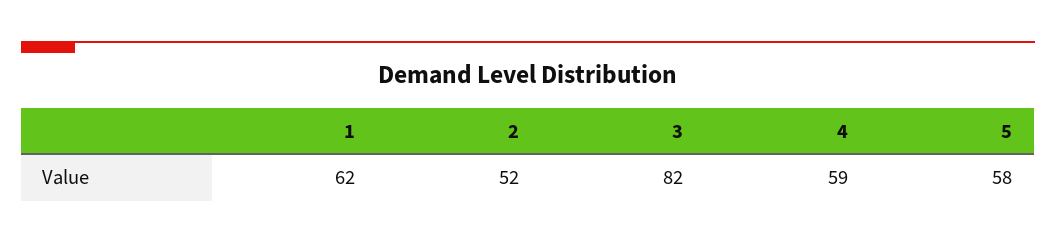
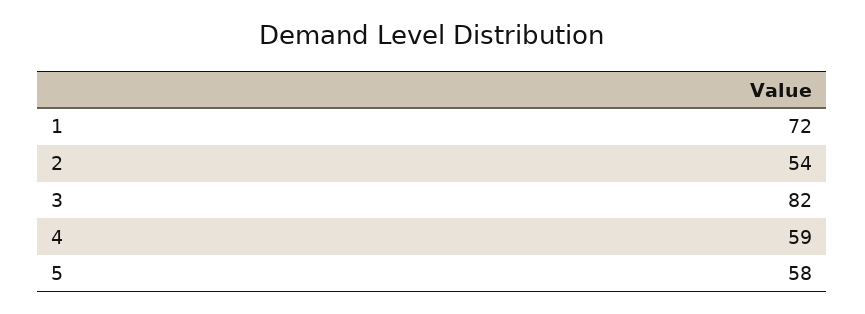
1: 62 -> 72
2: 52 -> 54

